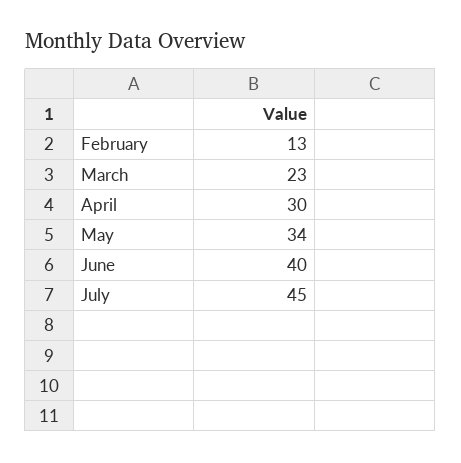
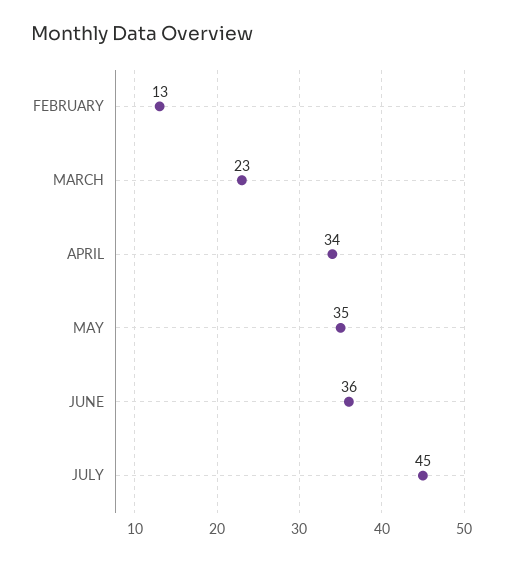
April: 30 -> 34
May: 34 -> 35
June: 40 -> 36

